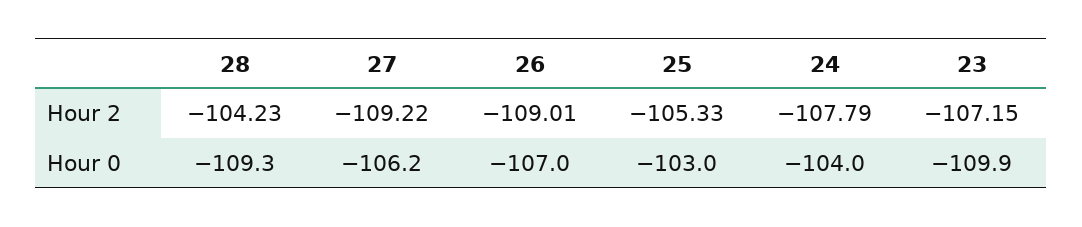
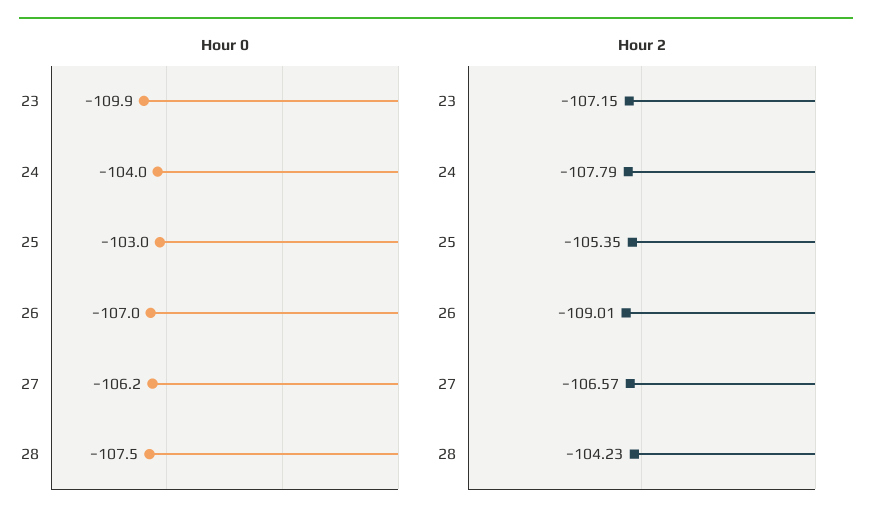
Hour 2, 27: -109.22 -> -106.57
Hour 2, 25: -105.33 -> -105.35
Hour 0, 28: -109.3 -> -107.5

